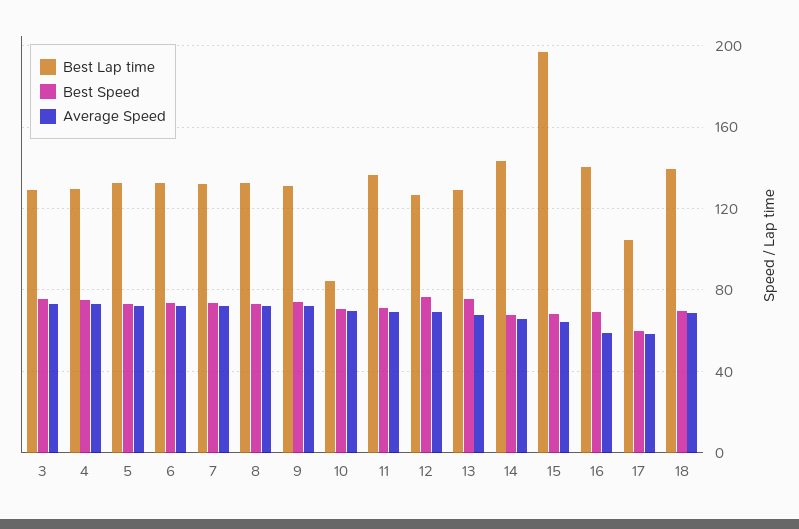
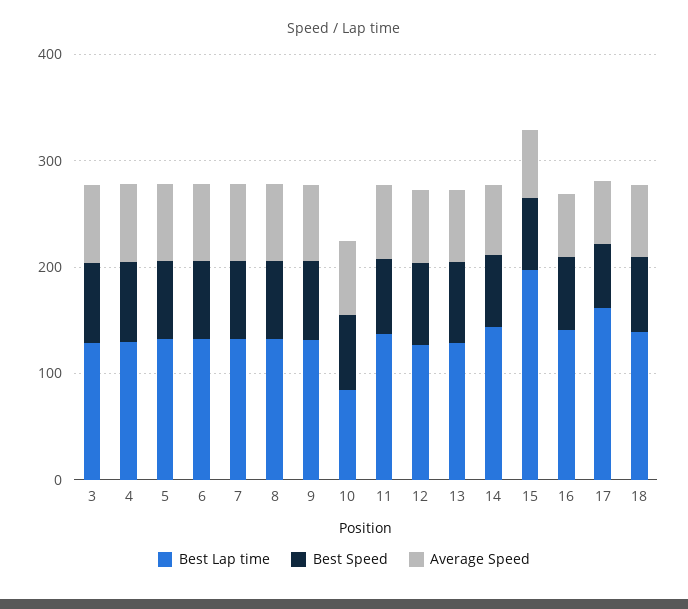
Best Lap time, 17: 105 -> 160

